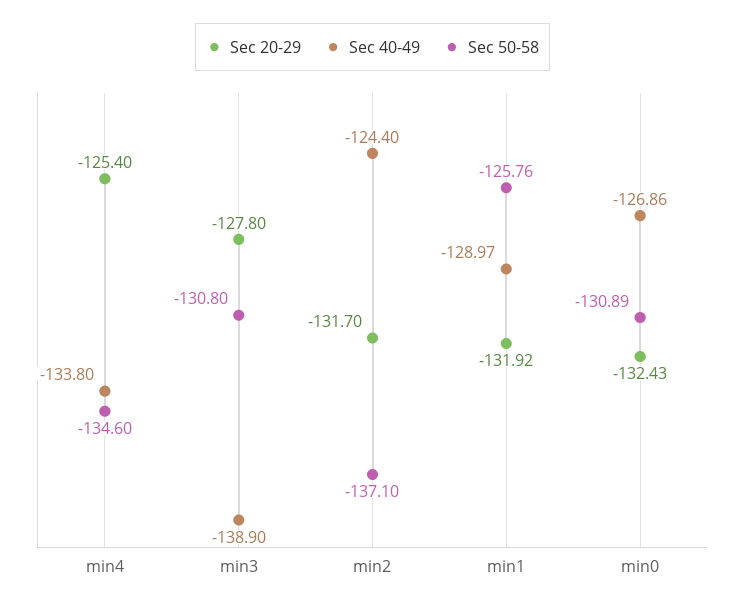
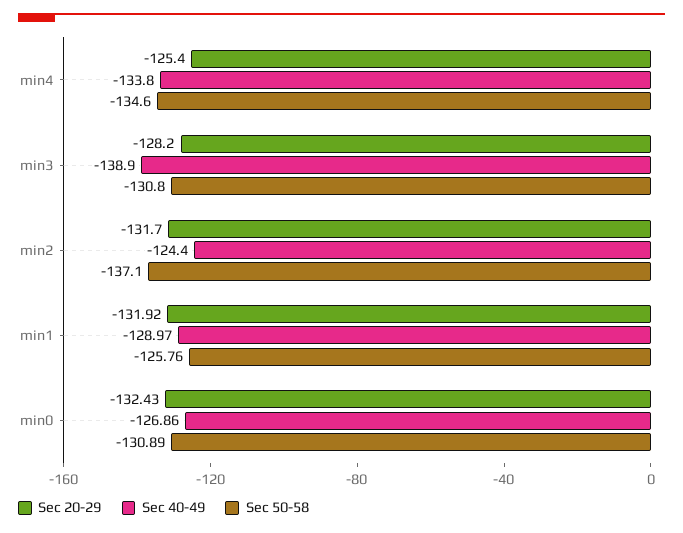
Sec 20-29, min3: -127.8 -> -128.2

